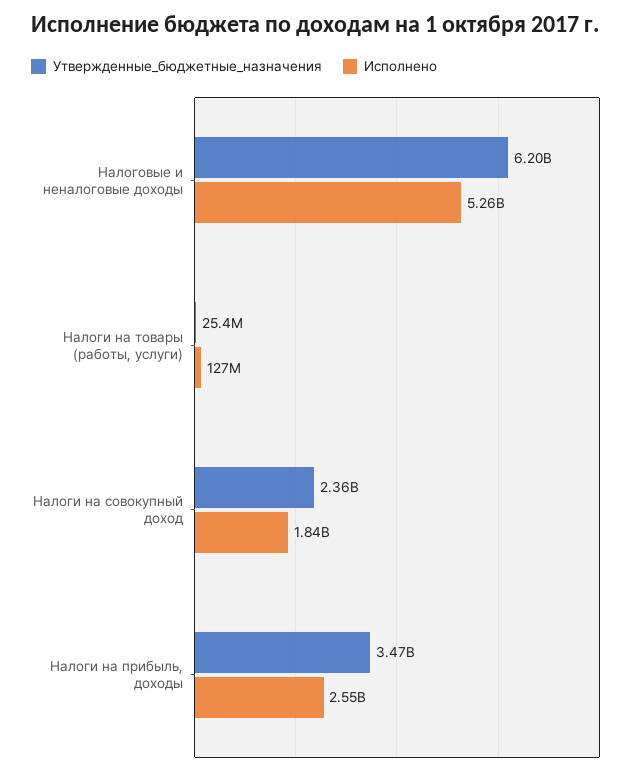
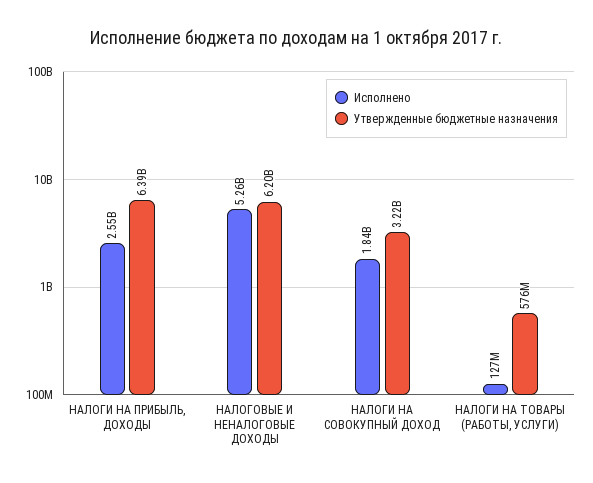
Утвержденные_бюджетные_назначения, Налоги на товары (работы, услуги): 25400000 -> 576000000
Утвержденные_бюджетные_назначения, Налоги на совокупный доход: 2360000000 -> 3220000000
Утвержденные_бюджетные_назначения, Налоги на прибыль, доходы: 3470000000 -> 6390000000

